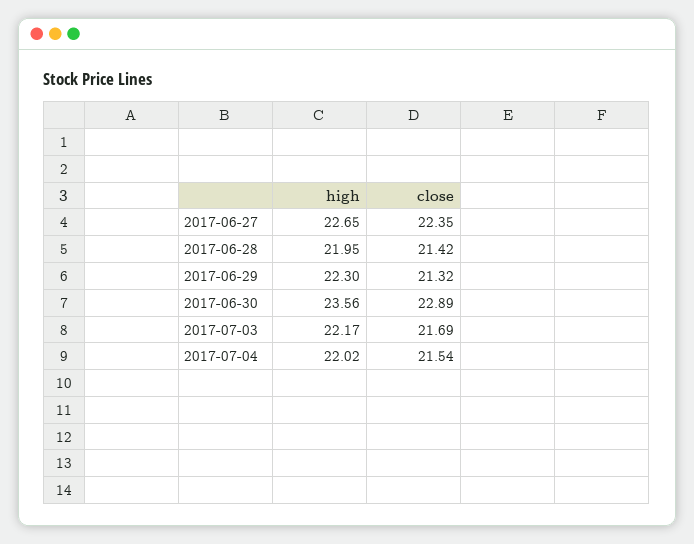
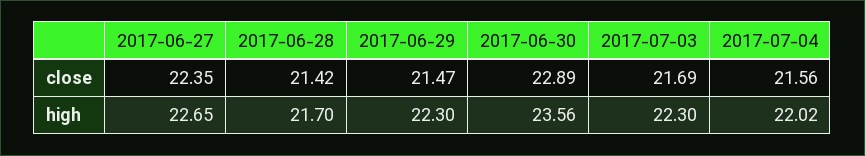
high, 2017-06-28: 21.95 -> 21.7
close, 2017-06-29: 21.32 -> 21.47
high, 2017-07-03: 22.17 -> 22.3
close, 2017-07-04: 21.54 -> 21.56

